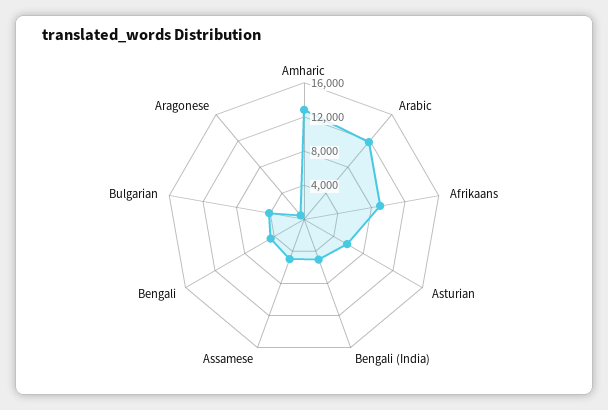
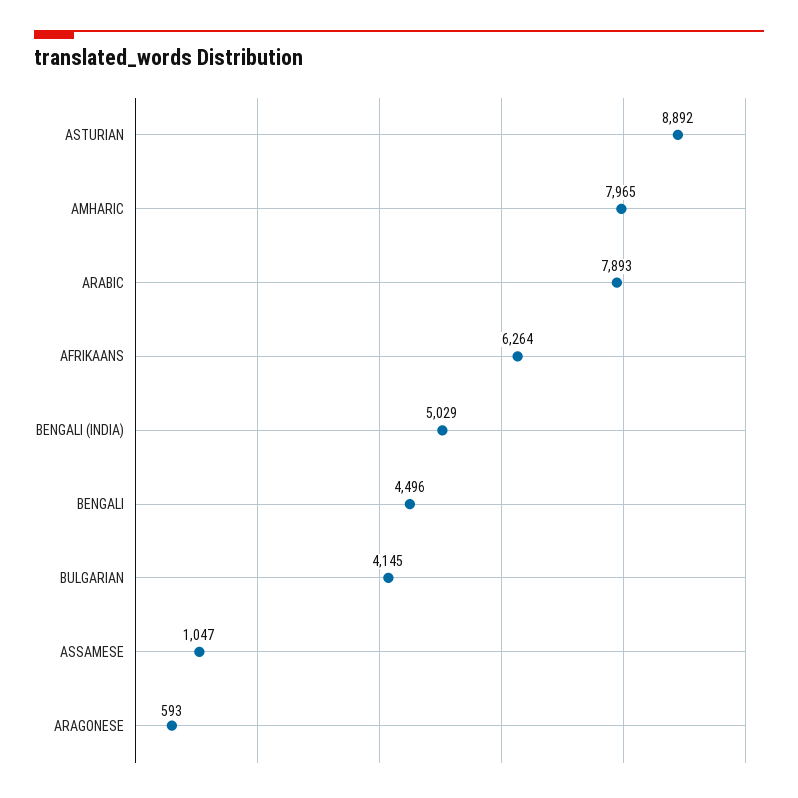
Amharic: 13000 -> 7965
Arabic: 12000 -> 7893
Afrikaans: 9000 -> 6264
Asturian: 6000 -> 8892
Assamese: 5000 -> 1047

